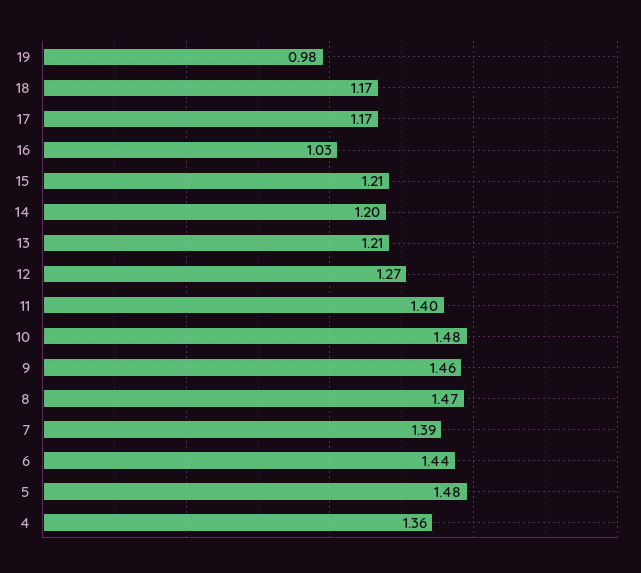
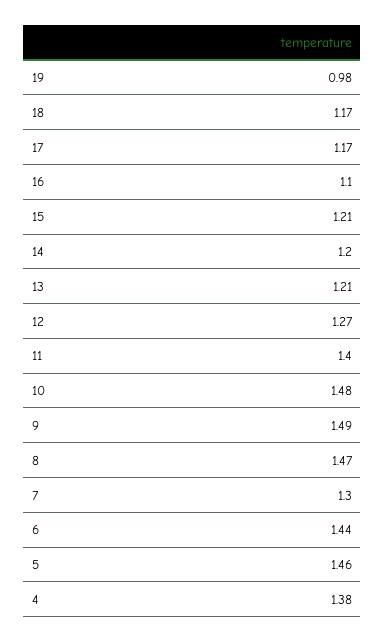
16: 1.03 -> 1.1
9: 1.46 -> 1.49
7: 1.39 -> 1.3
5: 1.48 -> 1.46
4: 1.36 -> 1.38

